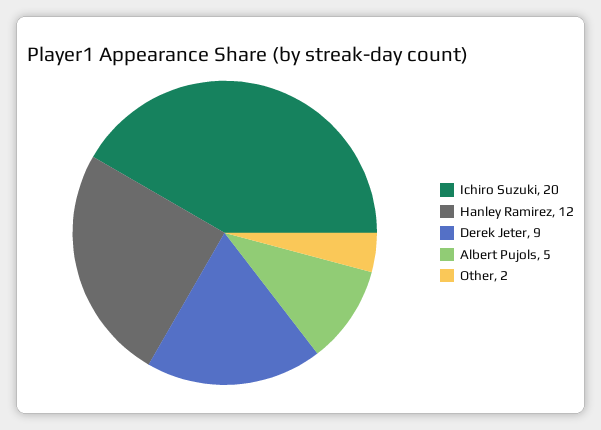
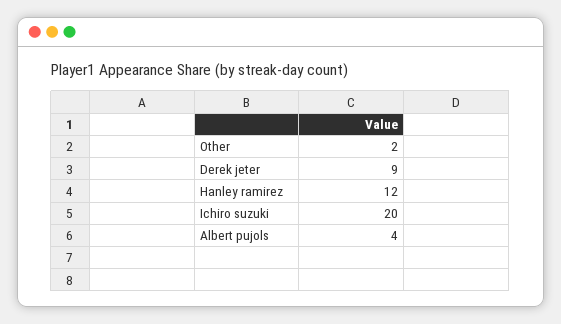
Albert Pujols: 5 -> 4

